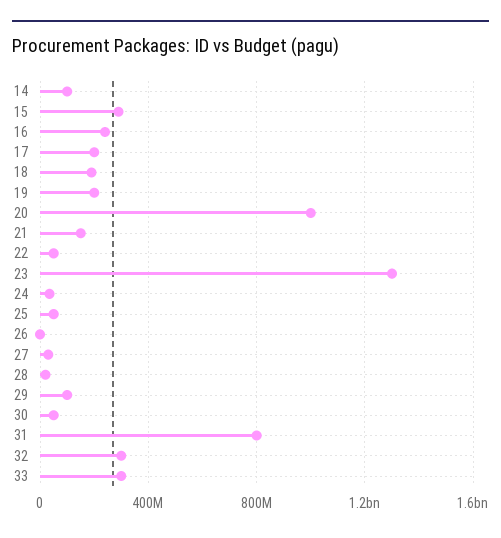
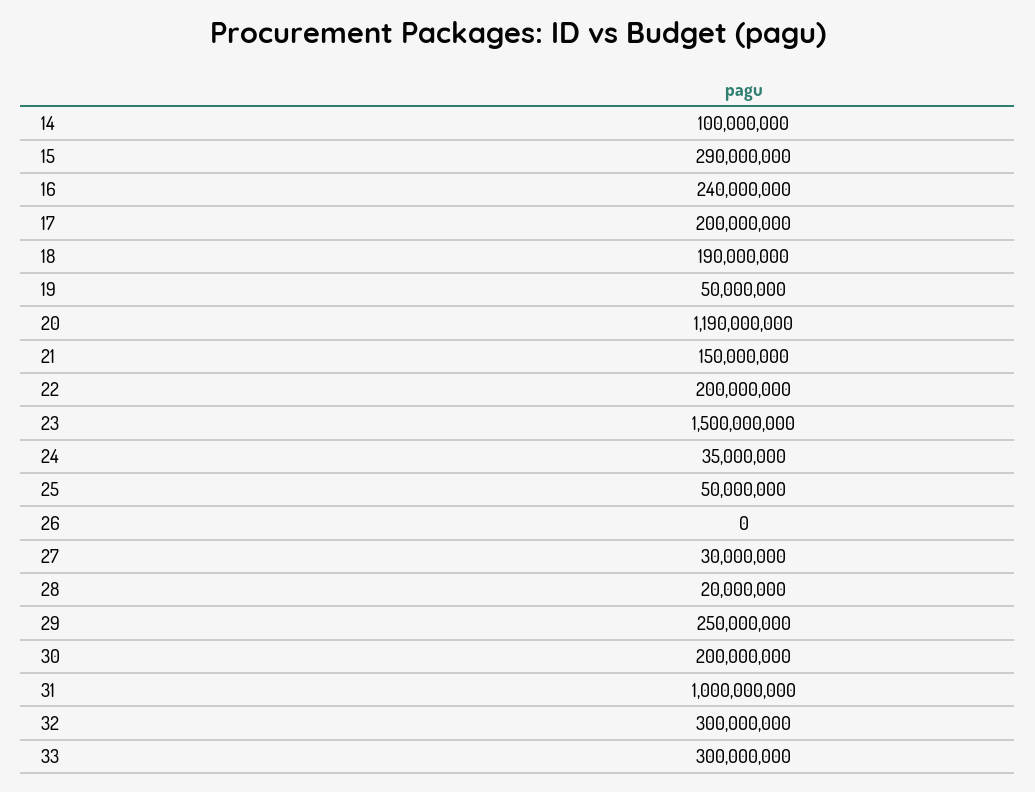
19: 200000000 -> 50000000
20: 1000000000 -> 1190000000
22: 50000000 -> 200000000
23: 1300000000 -> 1500000000
29: 100000000 -> 250000000
30: 50000000 -> 200000000
31: 800000000 -> 1000000000

